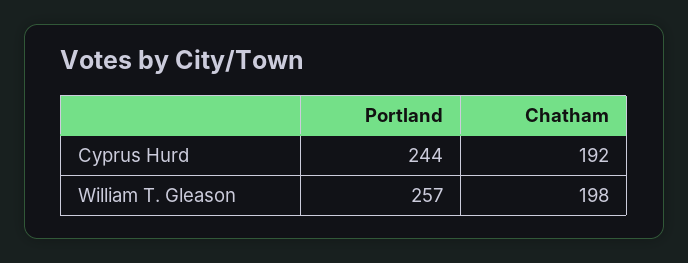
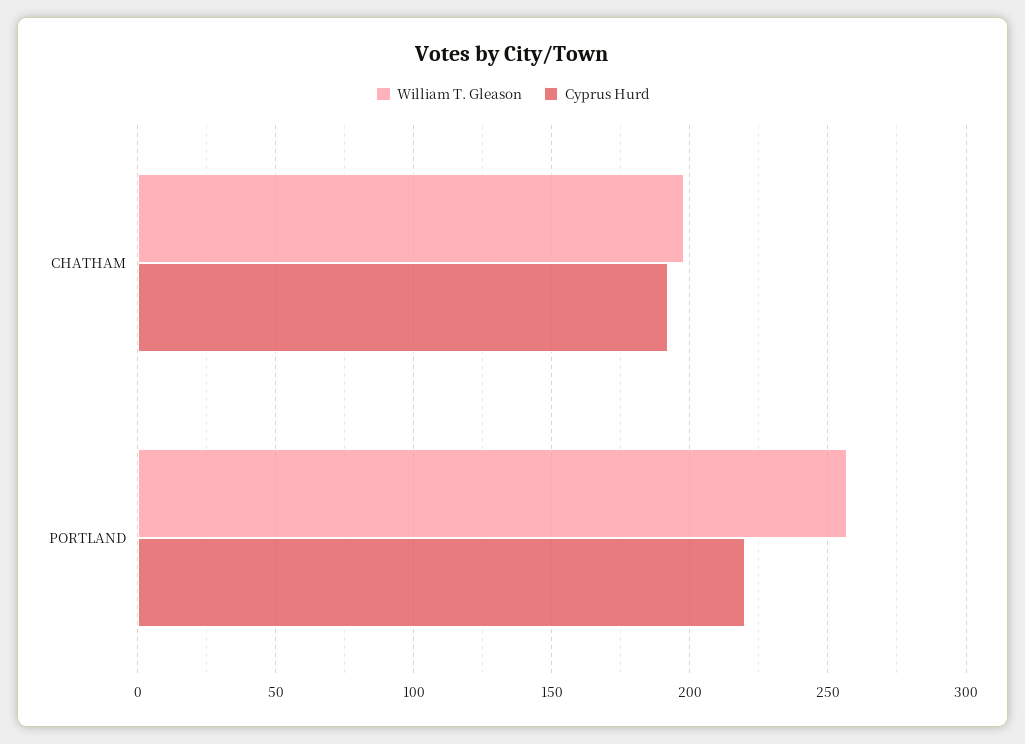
Cyprus Hurd, Portland: 244 -> 220

